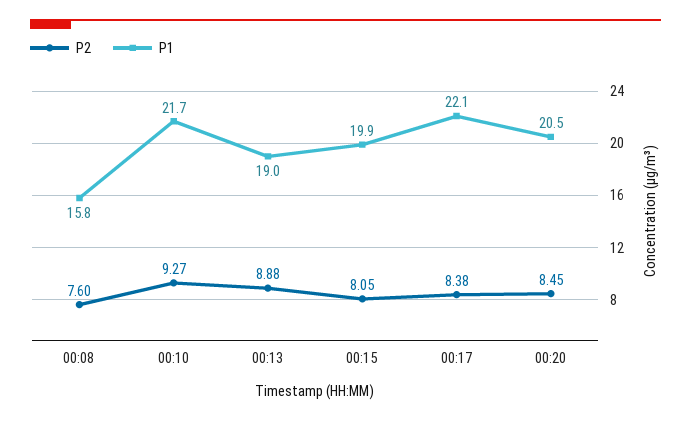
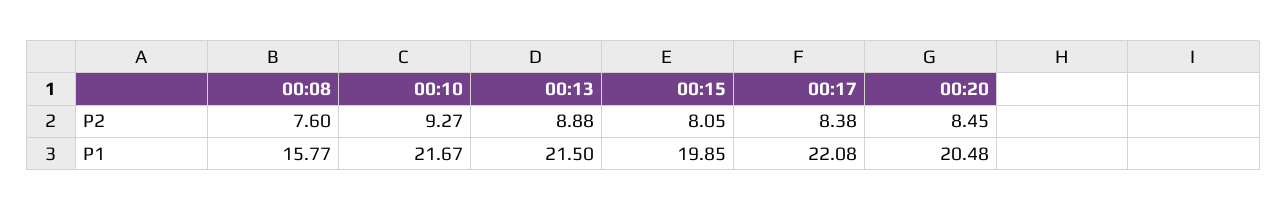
P1, 00:13: 19 -> 21.5

